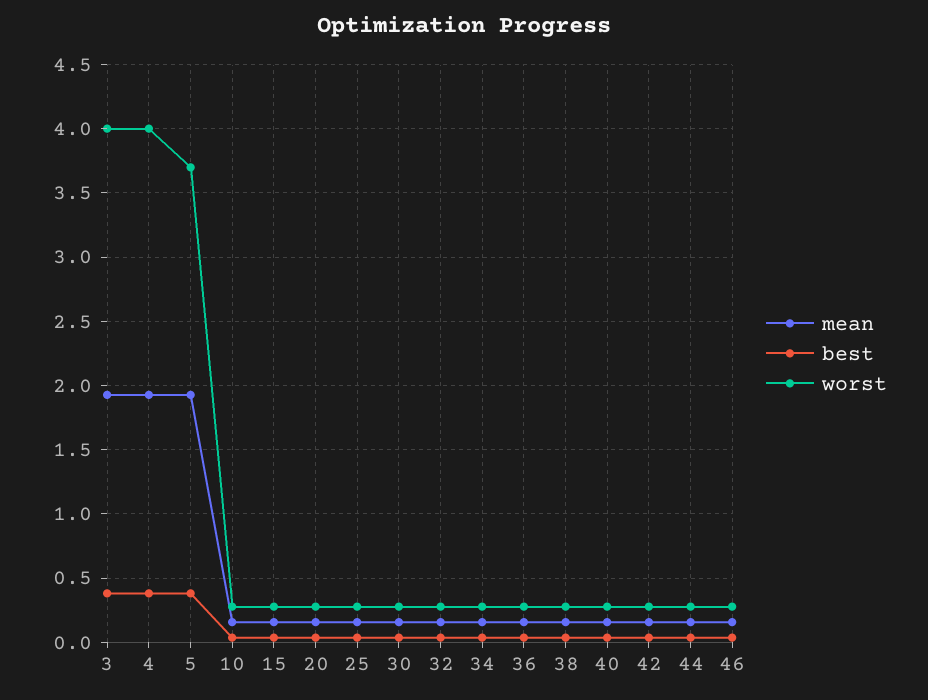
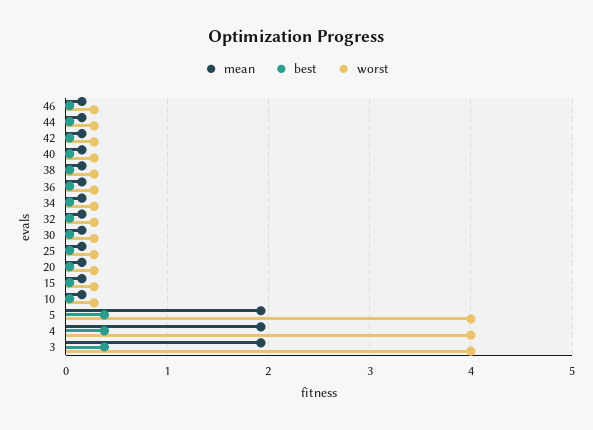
worst, 5: 3.7 -> 4

